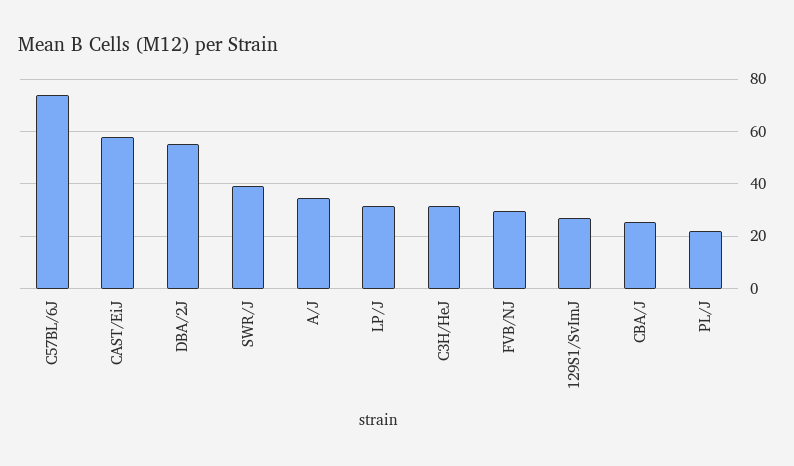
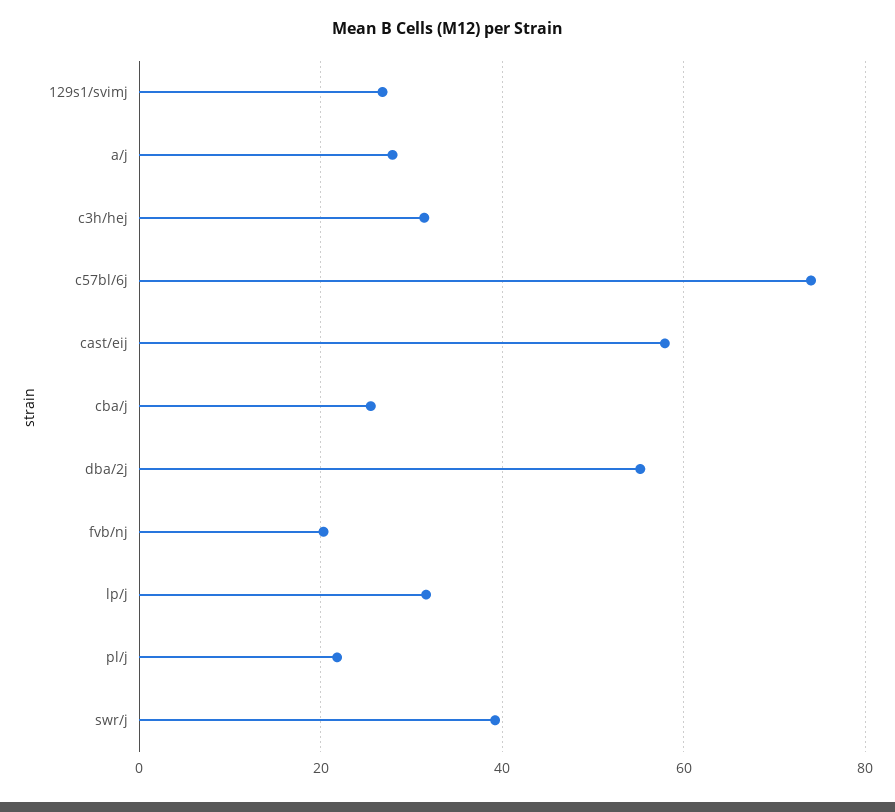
A/J: 35 -> 28
FVB/NJ: 30 -> 20

